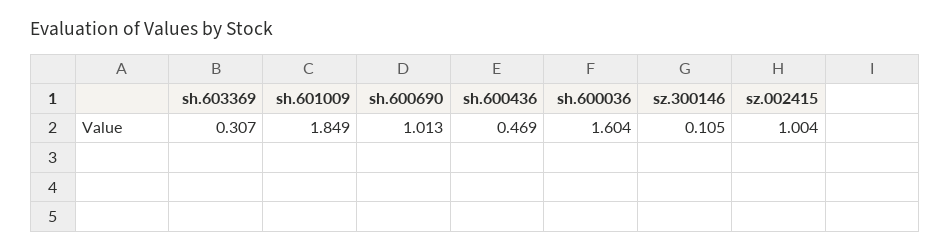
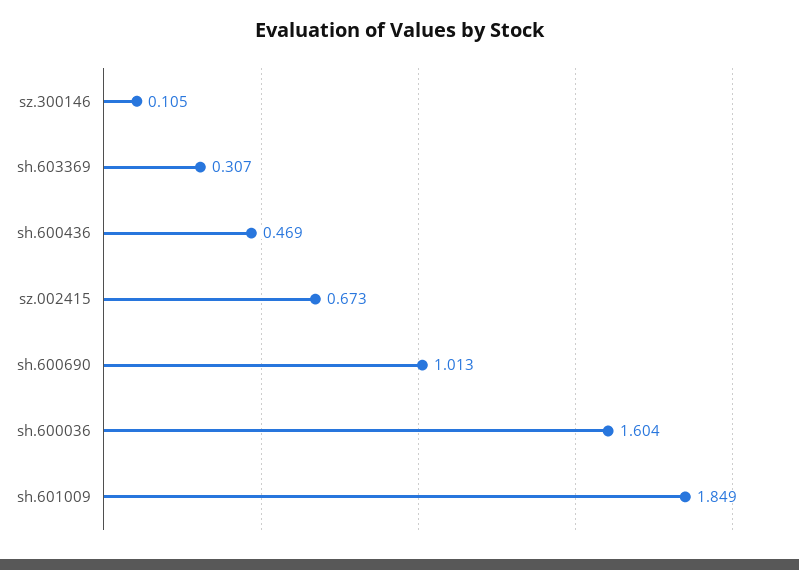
sz.002415: 1.004 -> 0.673

